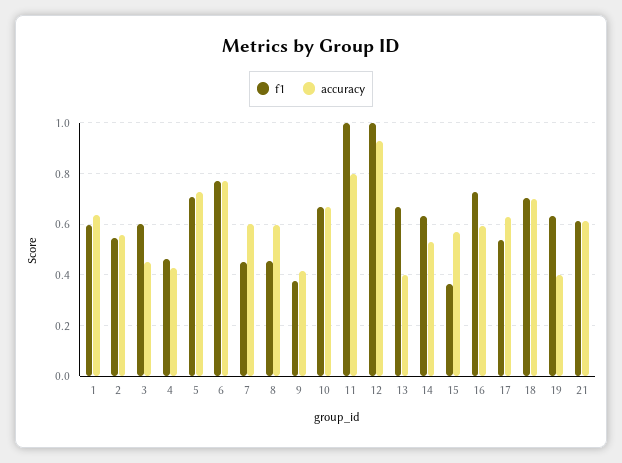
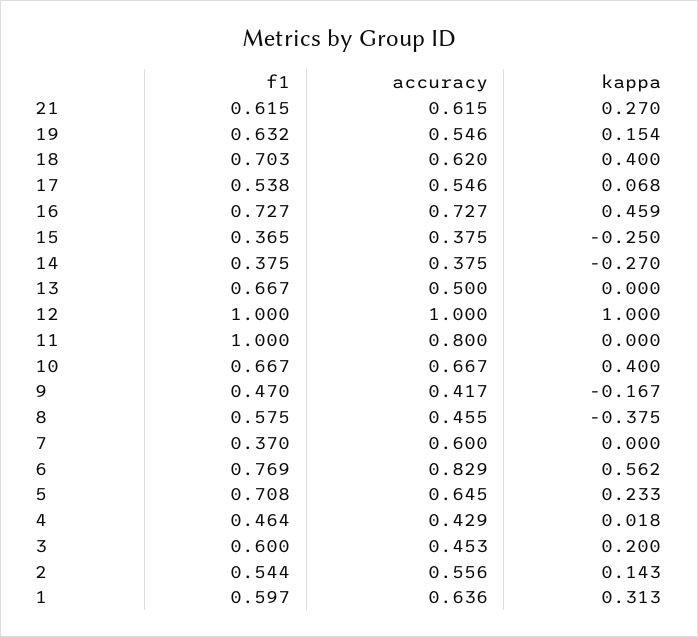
accuracy, 5: 0.725 -> 0.645
accuracy, 6: 0.775 -> 0.829
f1, 7: 0.45 -> 0.37
f1, 8: 0.45 -> 0.575
accuracy, 8: 0.6 -> 0.455
f1, 9: 0.375 -> 0.47
accuracy, 12: 0.925 -> 1
accuracy, 13: 0.4 -> 0.5
f1, 14: 0.625 -> 0.375
accuracy, 14: 0.525 -> 0.375
accuracy, 15: 0.575 -> 0.375
accuracy, 16: 0.6 -> 0.727
accuracy, 17: 0.625 -> 0.546
accuracy, 18: 0.7 -> 0.62
accuracy, 19: 0.4 -> 0.546
kappa, 21: none -> 0.27
kappa, 19: none -> 0.154
kappa, 18: none -> 0.4
kappa, 17: none -> 0.068
kappa, 16: none -> 0.459
kappa, 15: none -> -0.25
kappa, 14: none -> -0.27
kappa, 13: none -> 0
kappa, 12: none -> 1
kappa, 11: none -> 0
kappa, 10: none -> 0.4
kappa, 9: none -> -0.167
kappa, 8: none -> -0.375
kappa, 7: none -> 0
kappa, 6: none -> 0.562
kappa, 5: none -> 0.233
kappa, 4: none -> 0.018
kappa, 3: none -> 0.2
kappa, 2: none -> 0.143
kappa, 1: none -> 0.313

